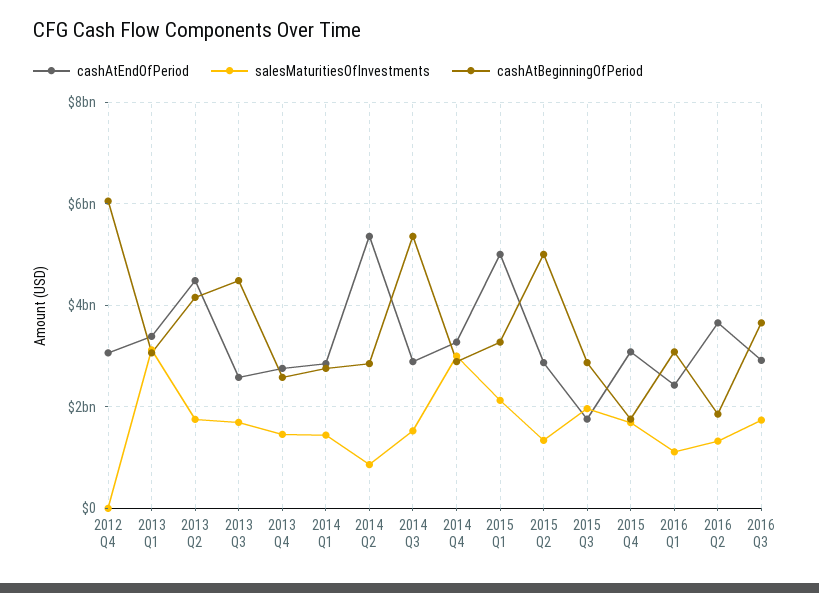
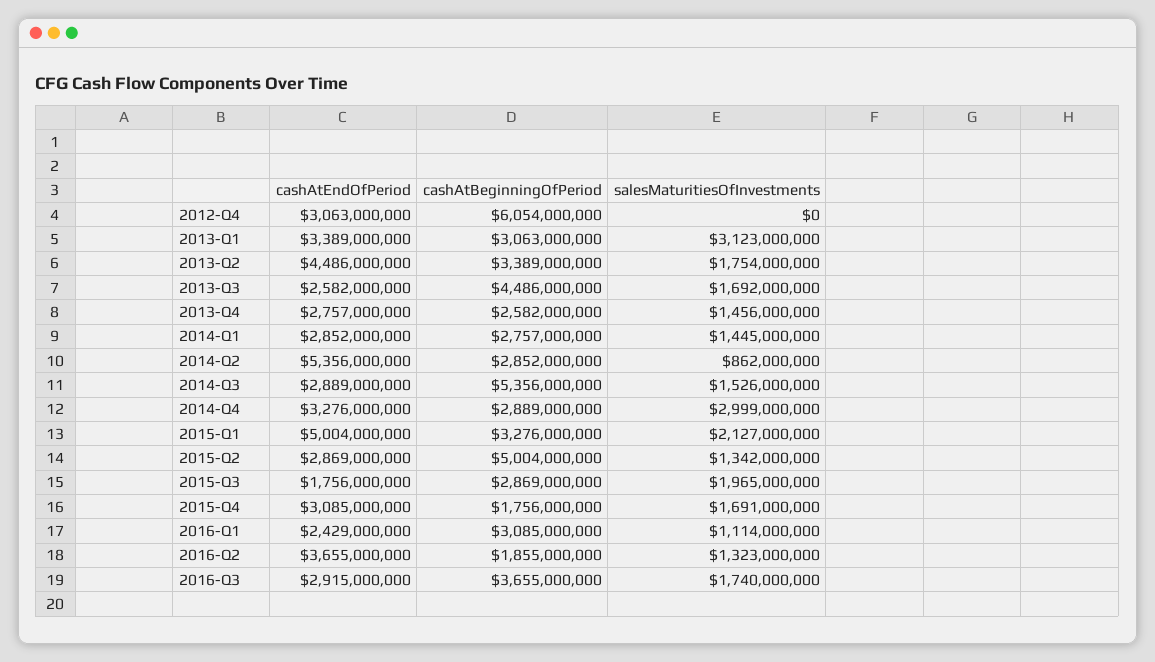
cashAtBeginningOfPeriod, 2013 Q2: 4200000000 -> 3389000000

